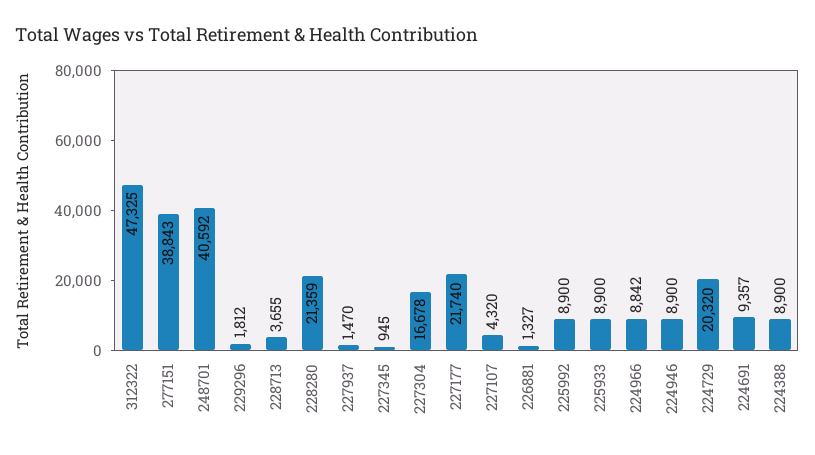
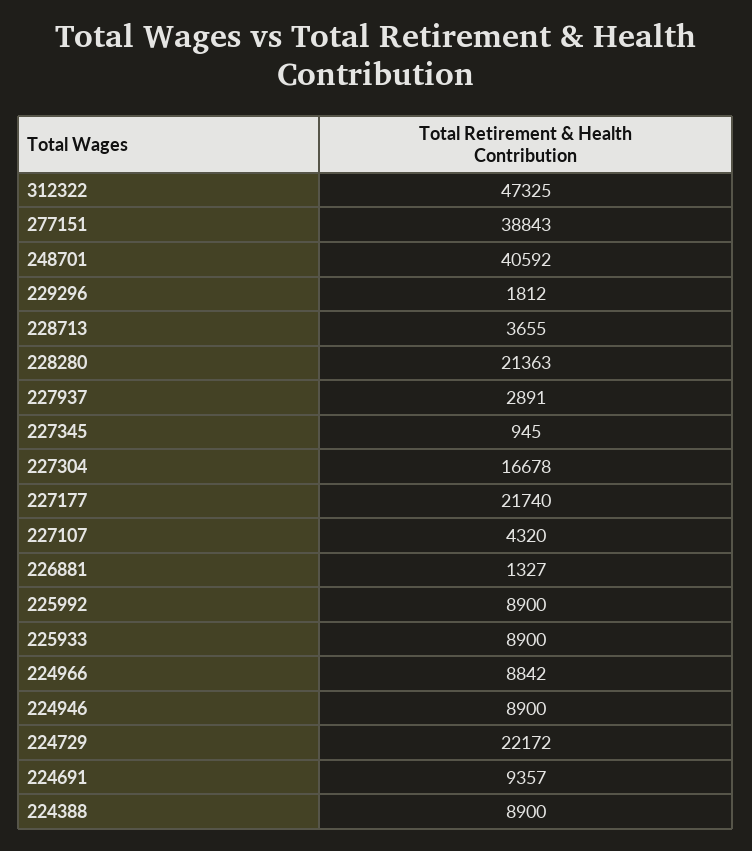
228280: 21359 -> 21363
227937: 1470 -> 2891
224729: 20320 -> 22172

